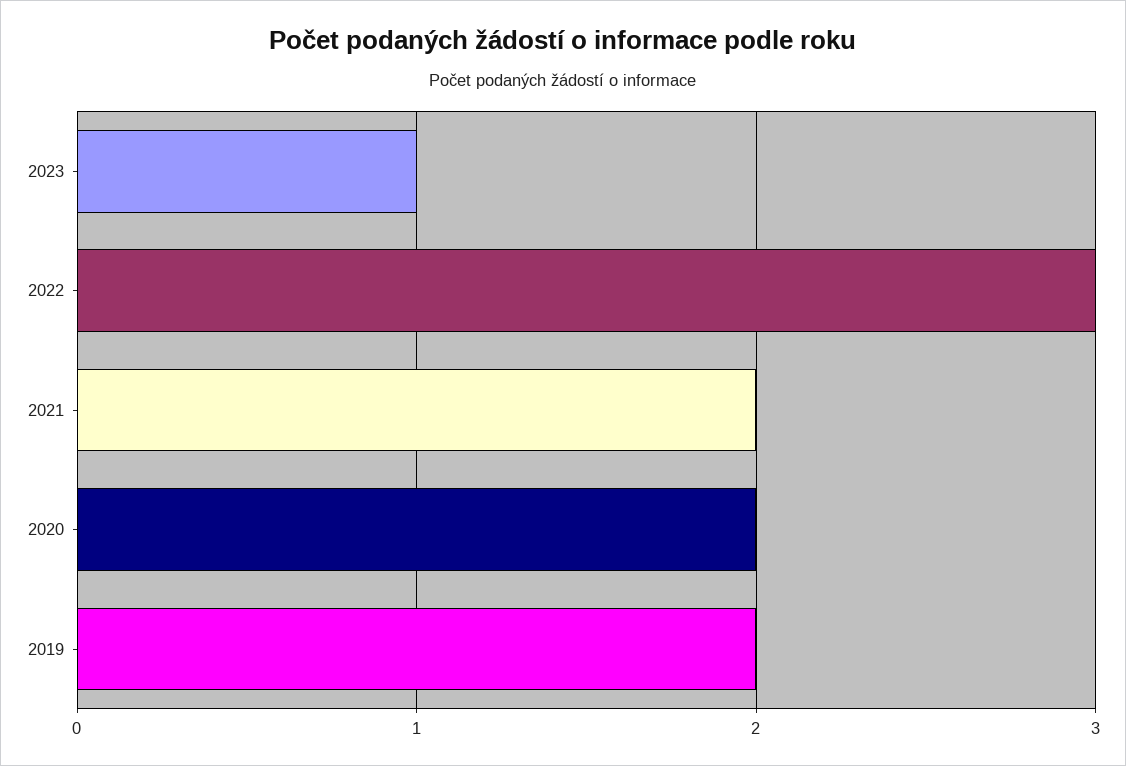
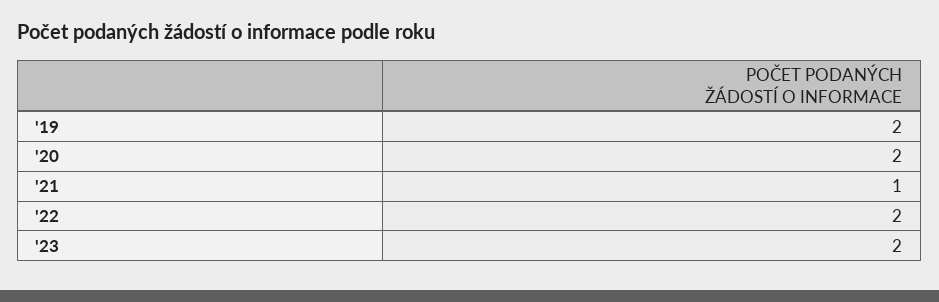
2023: 1 -> 2
2022: 3 -> 2
2021: 2 -> 1

